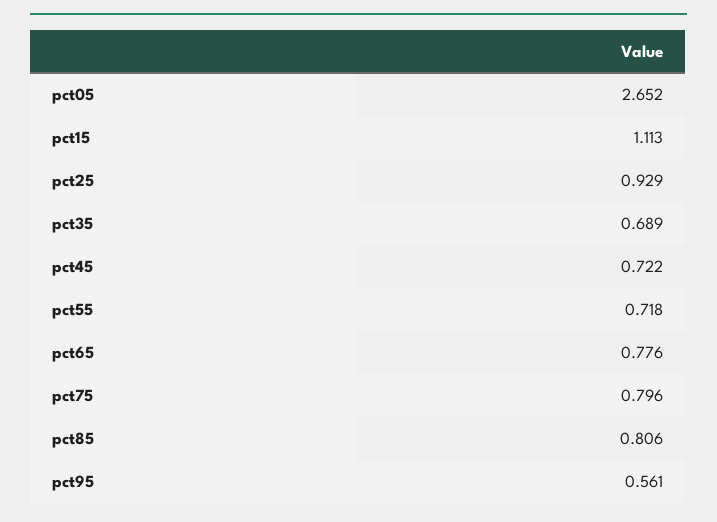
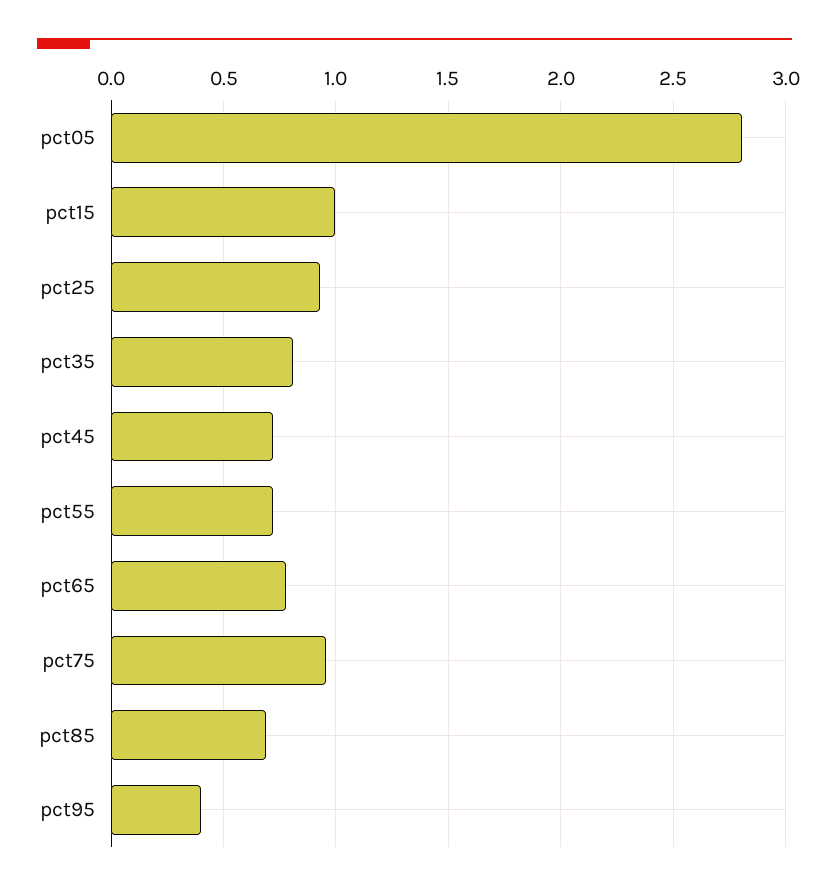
pct05: 2.652 -> 2.8
pct15: 1.113 -> 1
pct35: 0.689 -> 0.8
pct75: 0.796 -> 0.95
pct85: 0.806 -> 0.7
pct95: 0.561 -> 0.4

